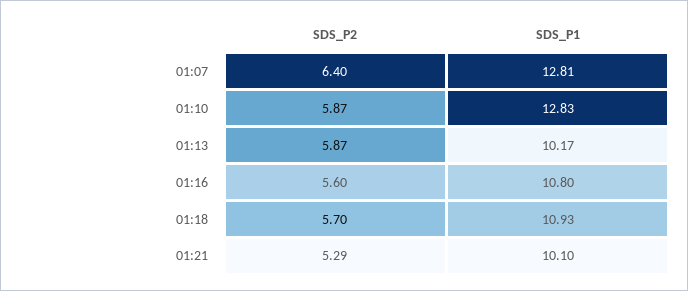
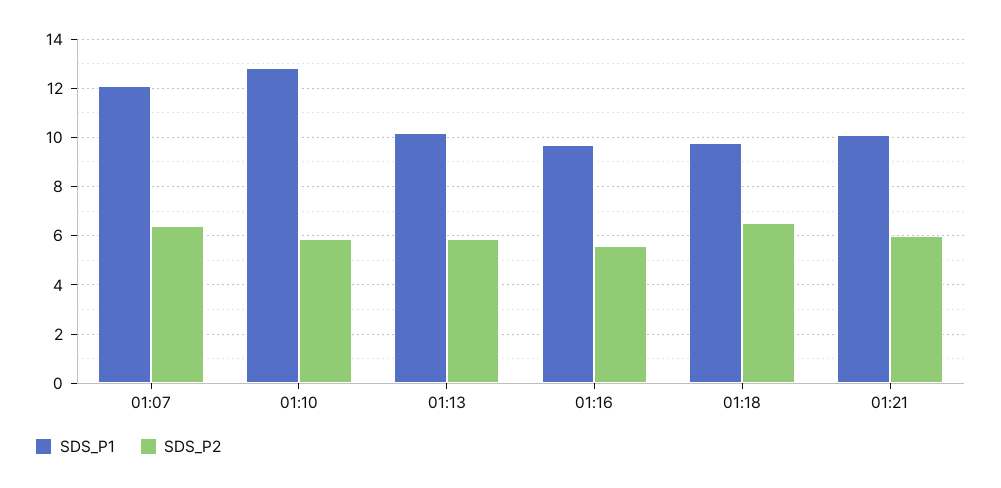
SDS_P1, 01:07: 12.81 -> 12
SDS_P1, 01:16: 10.8 -> 9.75
SDS_P2, 01:18: 5.7 -> 6.5
SDS_P1, 01:18: 10.93 -> 9.75
SDS_P2, 01:21: 5.29 -> 6

